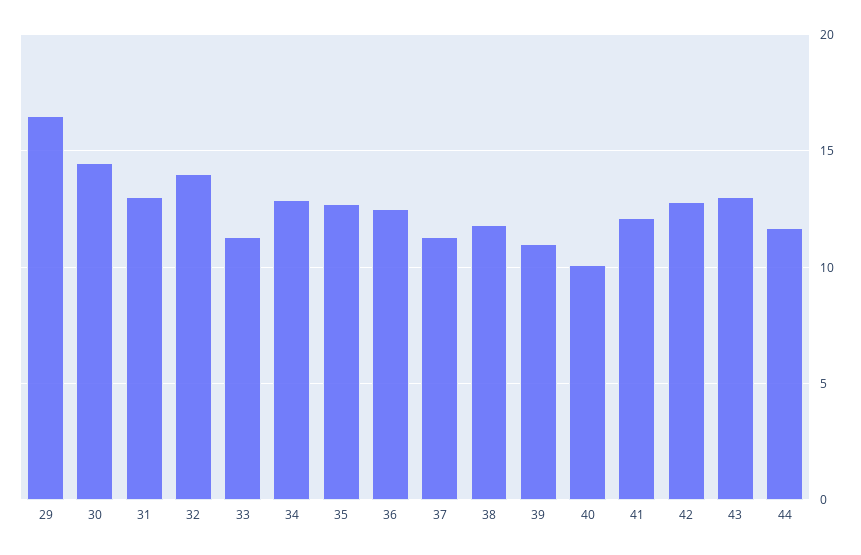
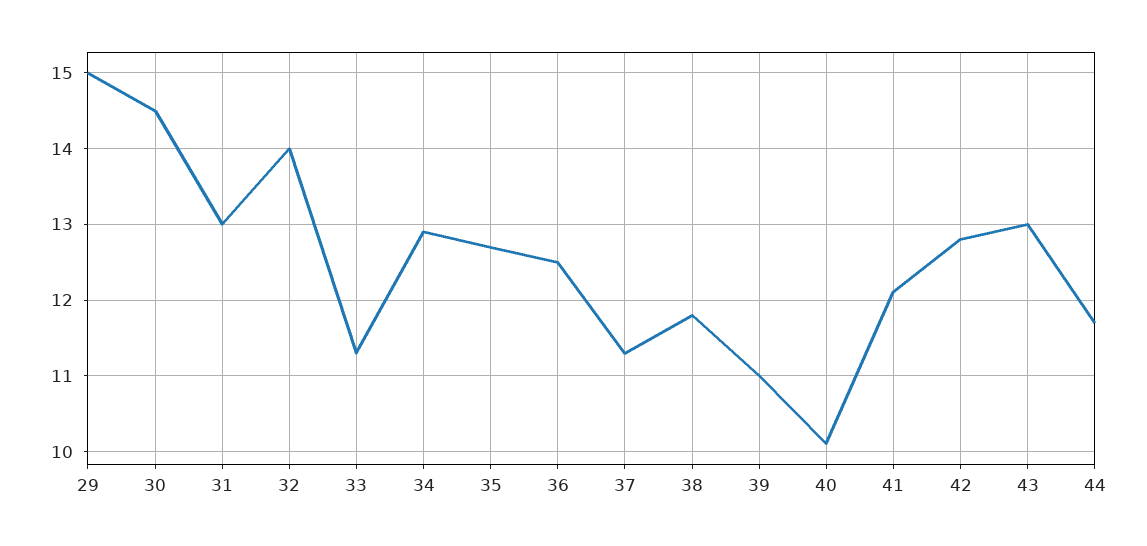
29: 16.5 -> 15

